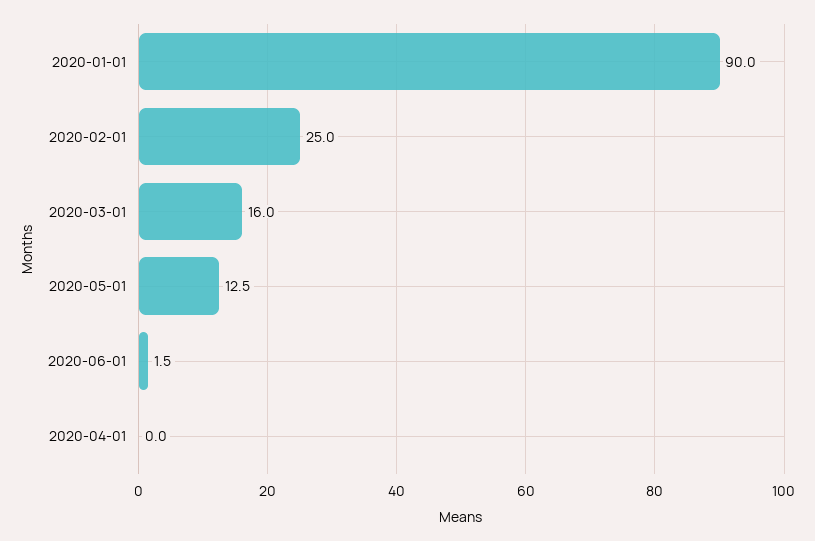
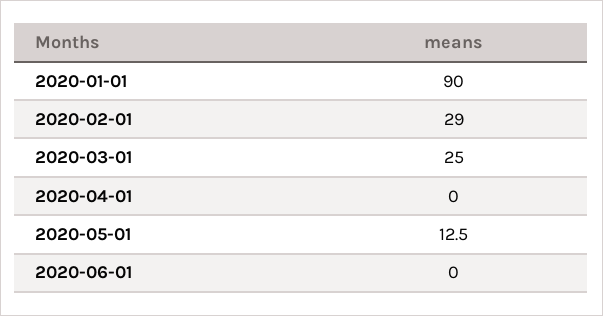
2020-02-01: 25 -> 29
2020-03-01: 16 -> 25
2020-06-01: 1.5 -> 0

